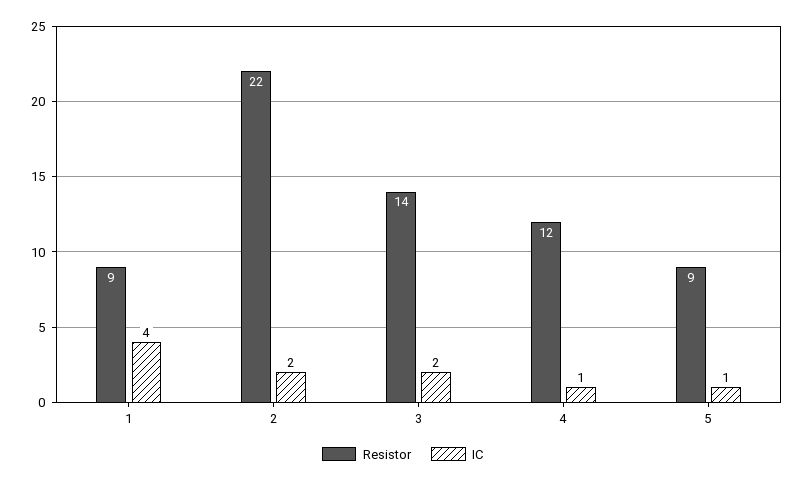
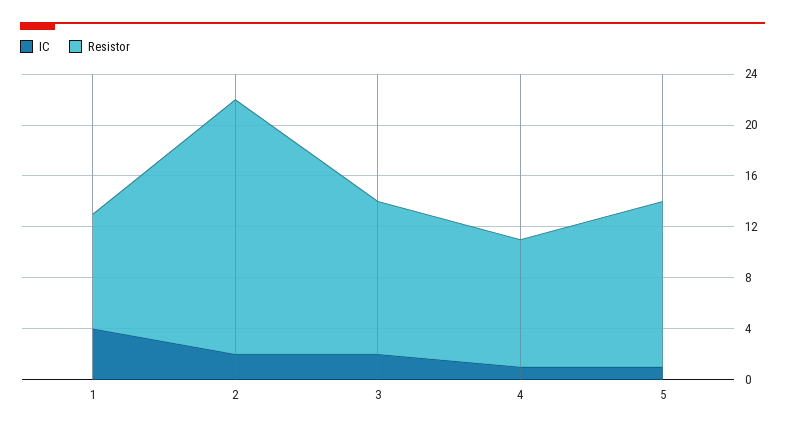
Resistor, 2: 22 -> 20
Resistor, 3: 14 -> 12
Resistor, 4: 12 -> 10
Resistor, 5: 9 -> 13

